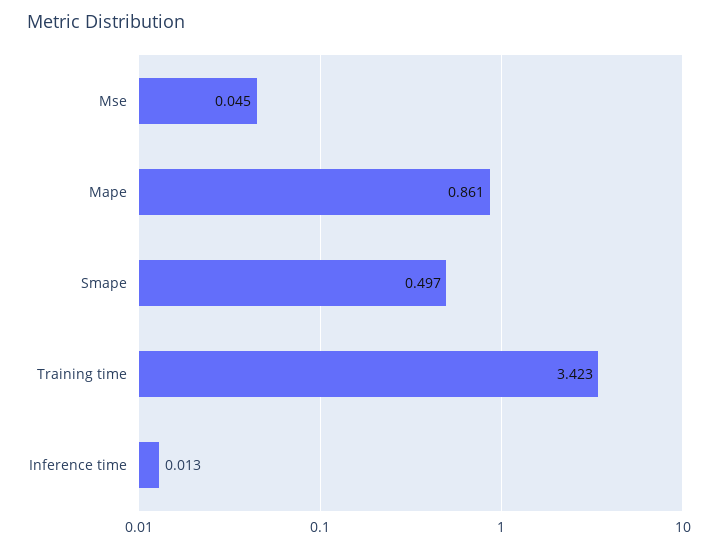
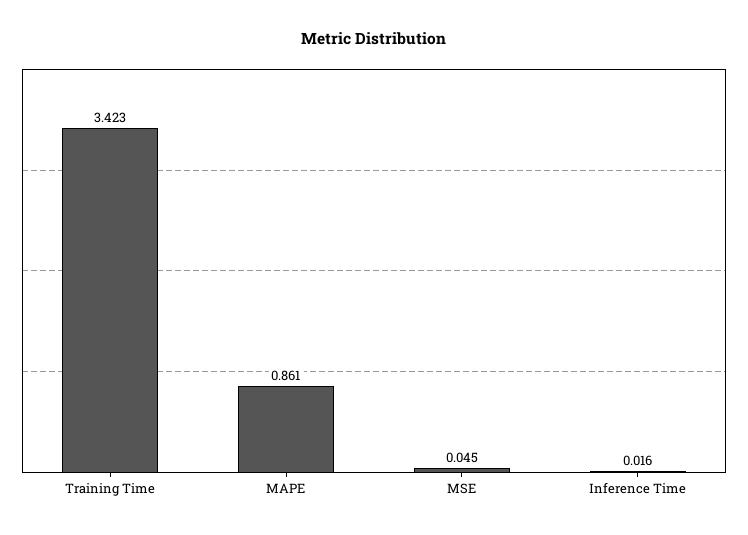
Smape: 0.497 -> none
Inference time: 0.013 -> 0.016

